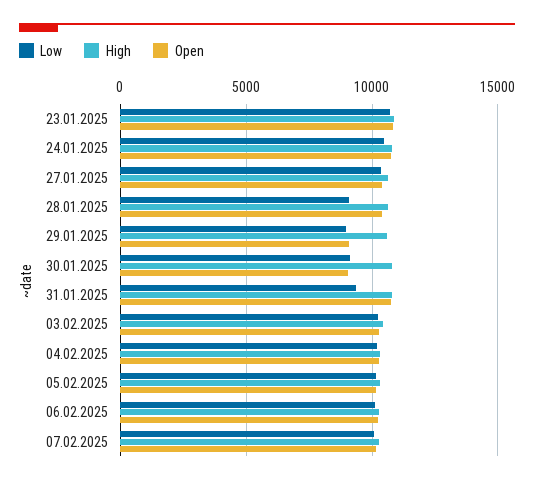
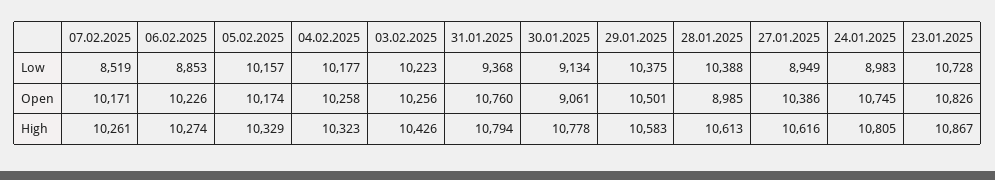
Low, 24.01.2025: 10500 -> 8983
Low, 27.01.2025: 10500 -> 8949
Low, 28.01.2025: 9000 -> 10388
Open, 28.01.2025: 10500 -> 8985
Low, 29.01.2025: 9000 -> 10375
Open, 29.01.2025: 9000 -> 10501
Low, 06.02.2025: 10000 -> 8853
Low, 07.02.2025: 10000 -> 8519

